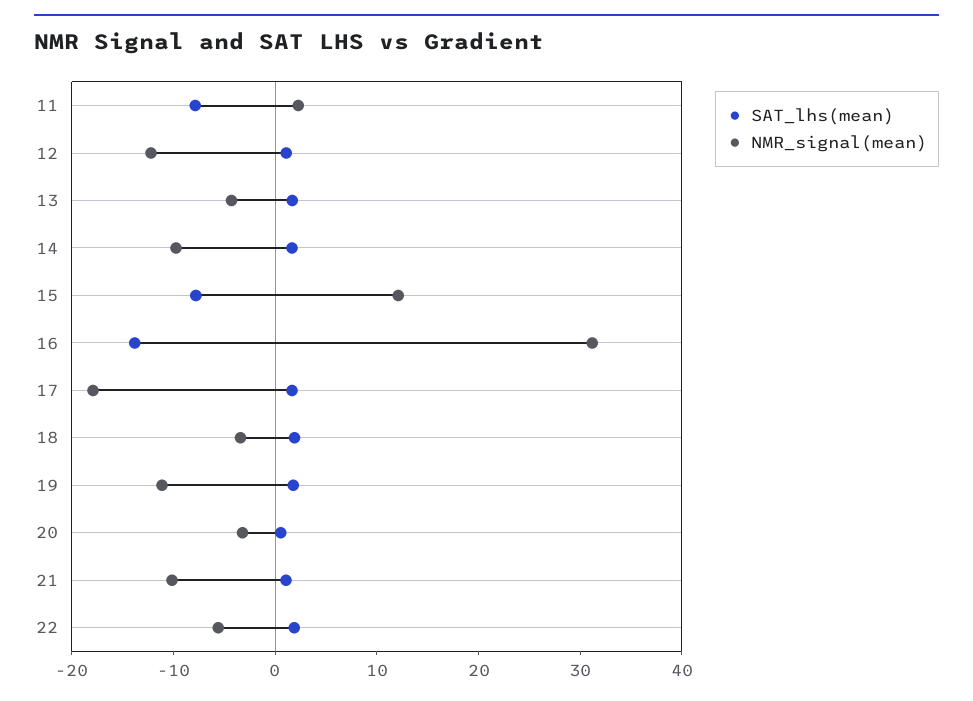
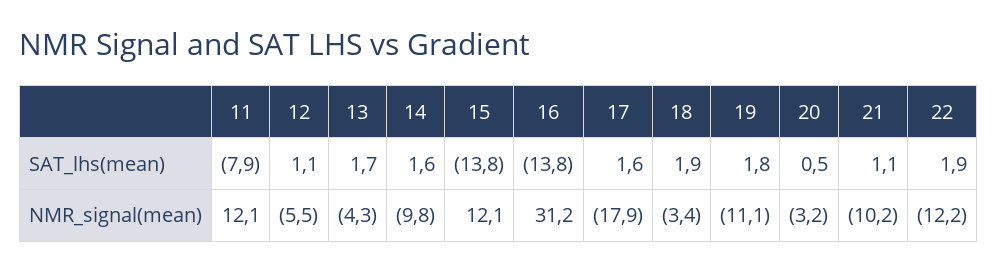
NMR_signal(mean), 11: 2 -> 12.1
NMR_signal(mean), 12: -12 -> -5.5
SAT_lhs(mean), 15: -8 -> -13.8
NMR_signal(mean), 22: -6 -> -12.2

